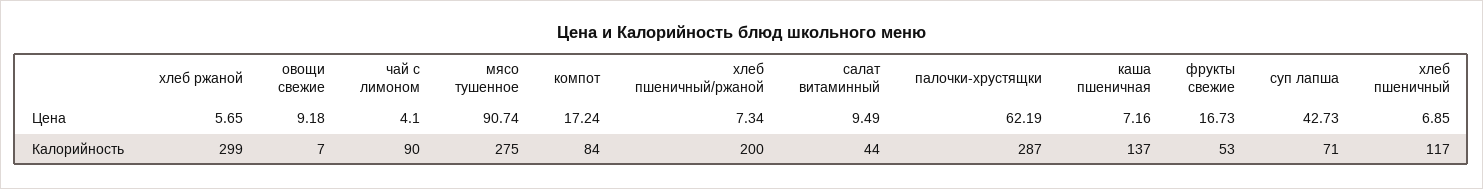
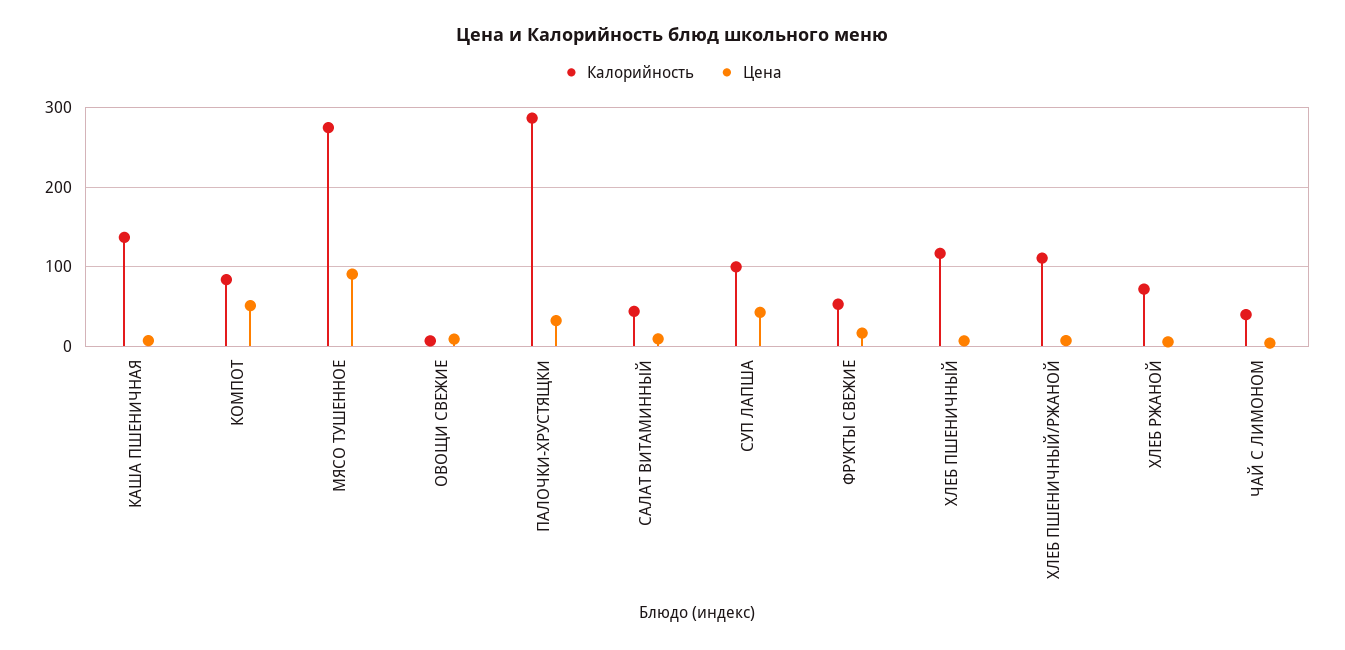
Цена, компот: 17.24 -> 50
Цена, палочки-хрустящки: 62.19 -> 30
Калорийность, хлеб ржаной: 299 -> 70
Калорийность, чай с лимоном: 90 -> 40
Калорийность, хлеб пшеничный/ржаной: 200 -> 110
Калорийность, суп лапша: 71 -> 100

